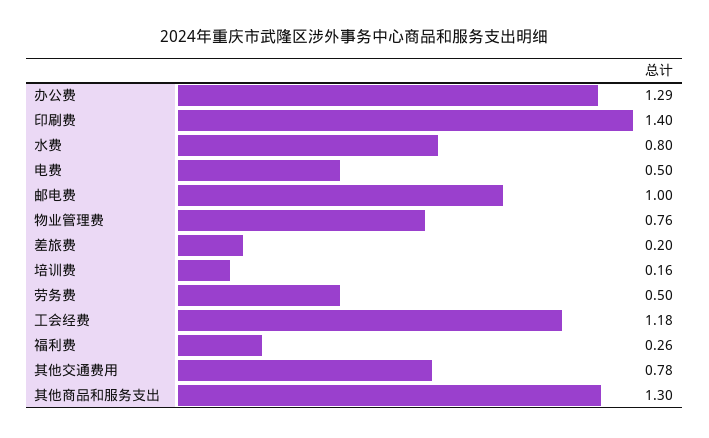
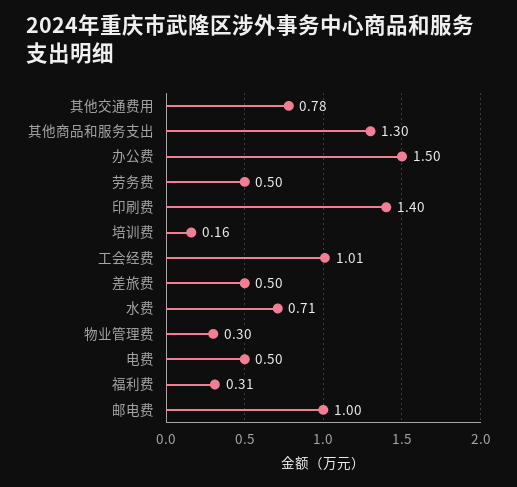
办公费: 1.29 -> 1.5
水费: 0.8 -> 0.71
物业管理费: 0.76 -> 0.3
差旅费: 0.2 -> 0.5
工会经费: 1.18 -> 1.01
福利费: 0.26 -> 0.31

